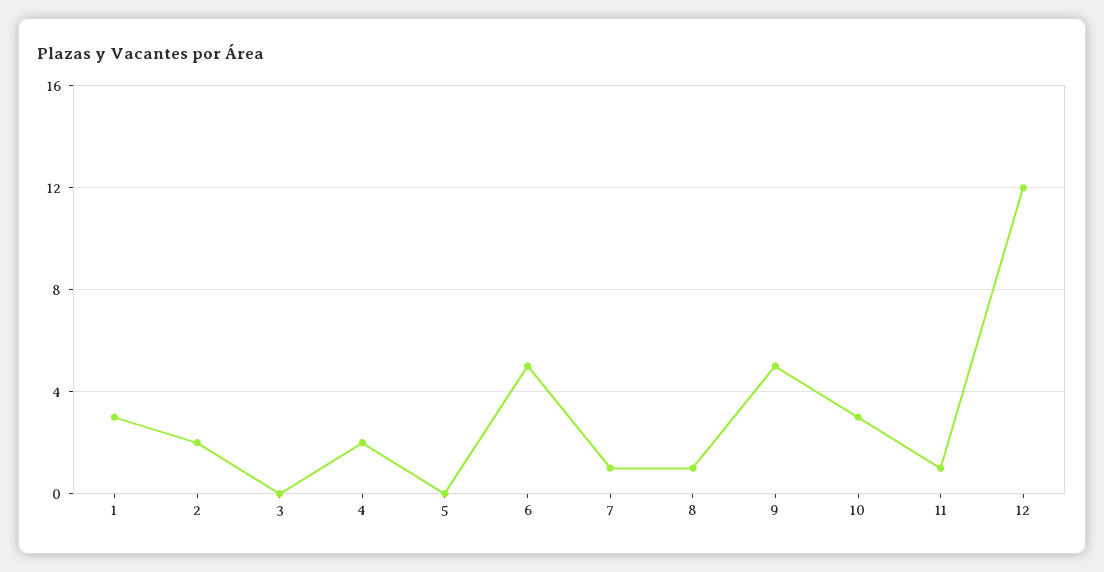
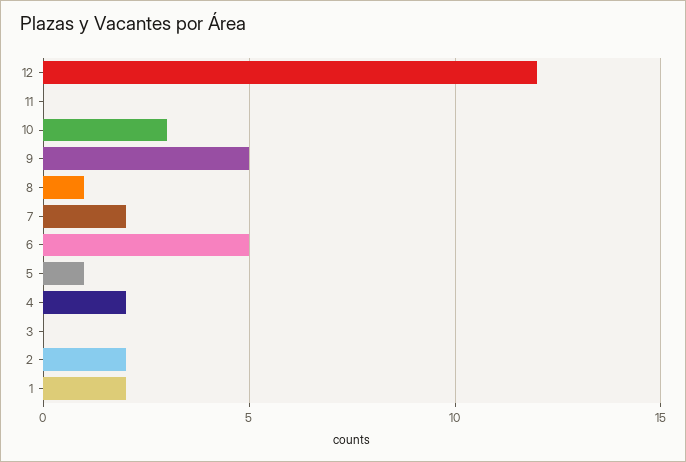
1: 3 -> 2
5: 0 -> 1
7: 1 -> 2
11: 1 -> 0

